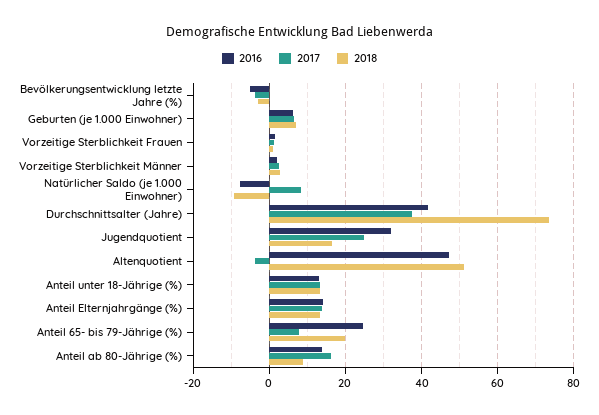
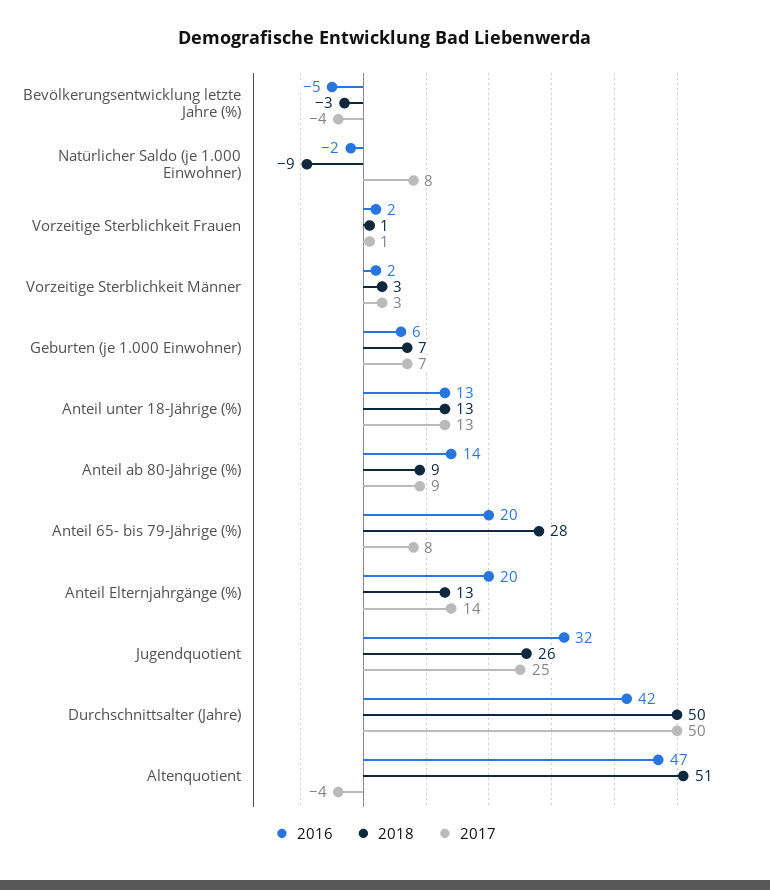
2016, Natürlicher Saldo (je 1.000 Einwohner): -8 -> -2
2017, Durchschnittsalter (Jahre): 38 -> 50
2018, Durchschnittsalter (Jahre): 74 -> 50
2018, Jugendquotient: 16 -> 26
2016, Anteil Elternjahrgänge (%): 14 -> 20
2016, Anteil 65- bis 79-Jährige (%): 24 -> 20
2018, Anteil 65- bis 79-Jährige (%): 20 -> 28
2017, Anteil ab 80-Jährige (%): 16 -> 9

